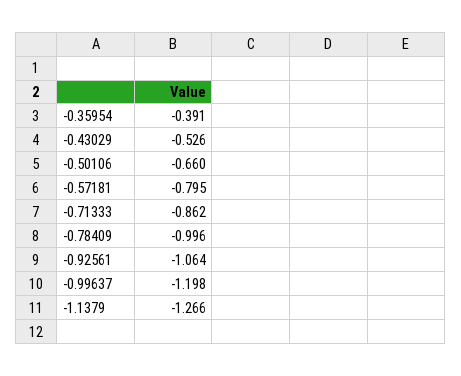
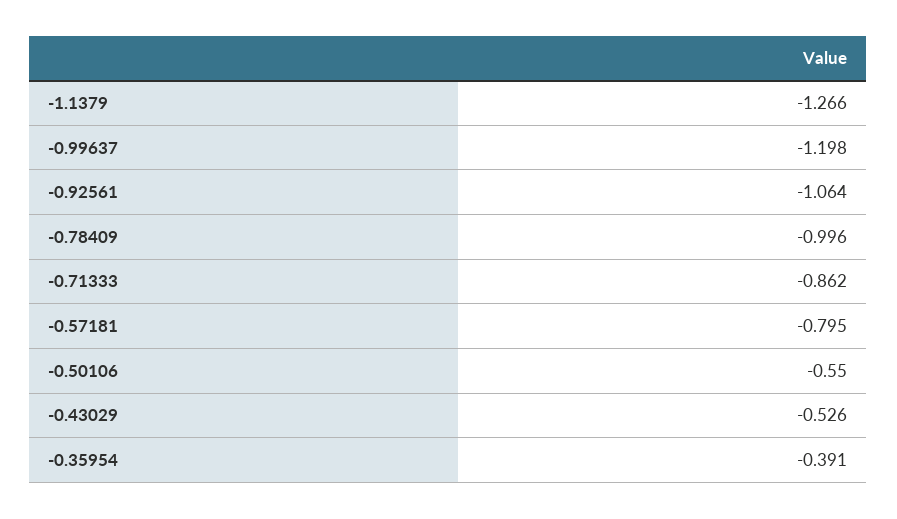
-0.50106: -0.66 -> -0.55

